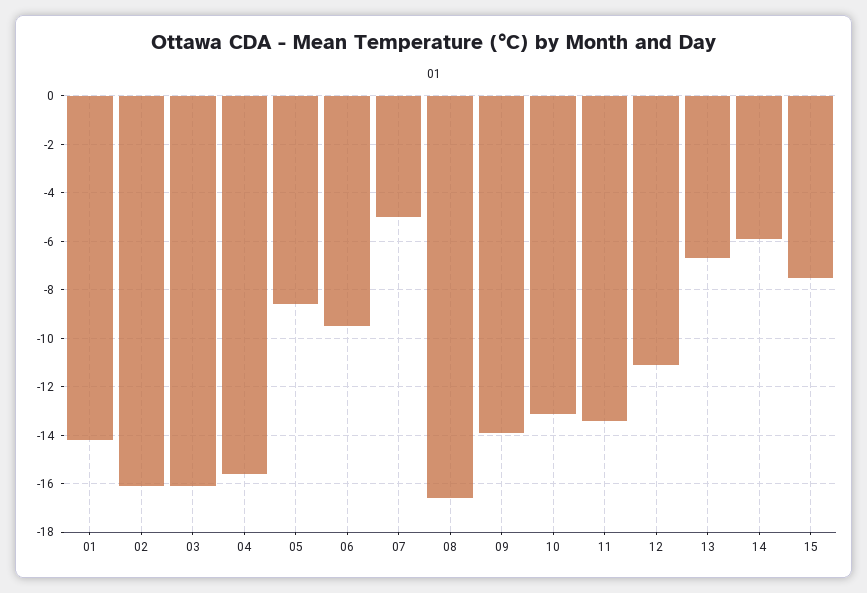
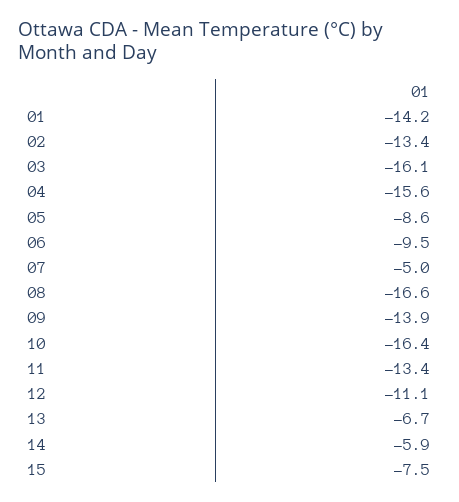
02: -16 -> -13.4
10: -13 -> -16.4

